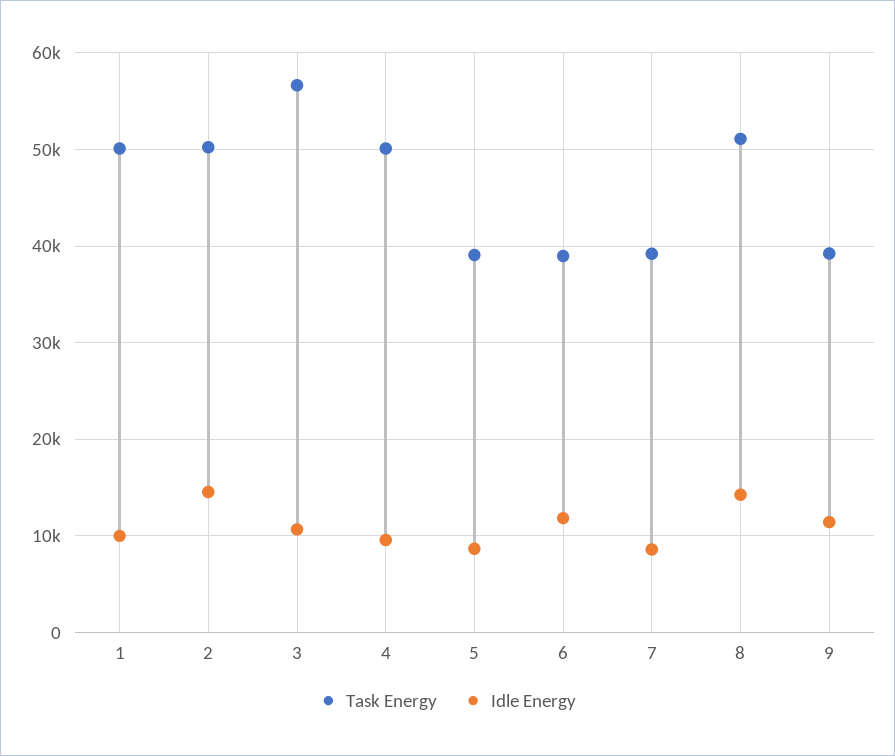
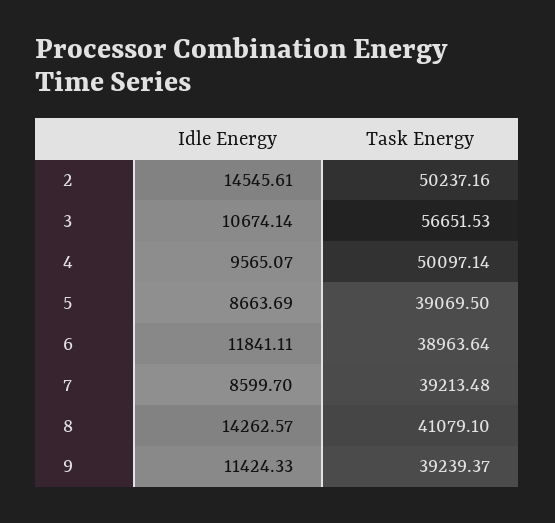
Task Energy, 1: 50000 -> none
Idle Energy, 1: 10000 -> none
Task Energy, 8: 51000 -> 41079.1

